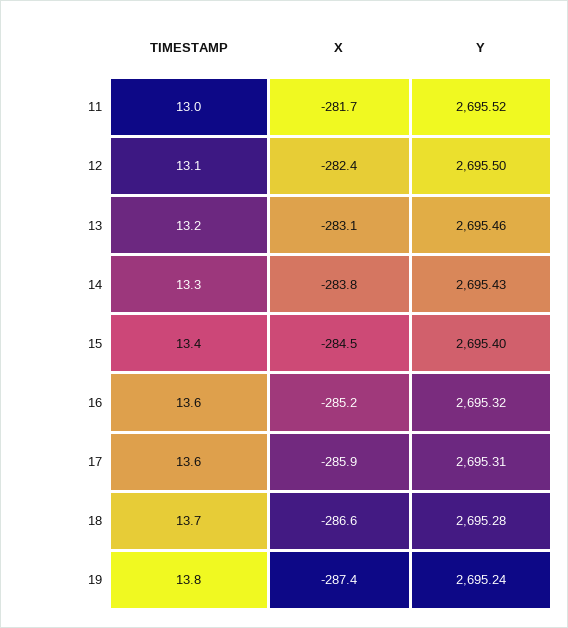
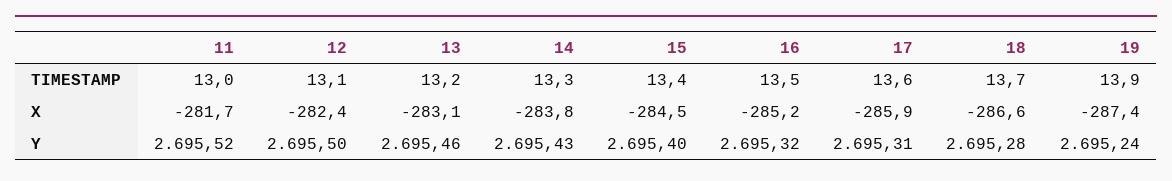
TIMESTAMP, 16: 13.6 -> 13.5
TIMESTAMP, 19: 13.8 -> 13.9

